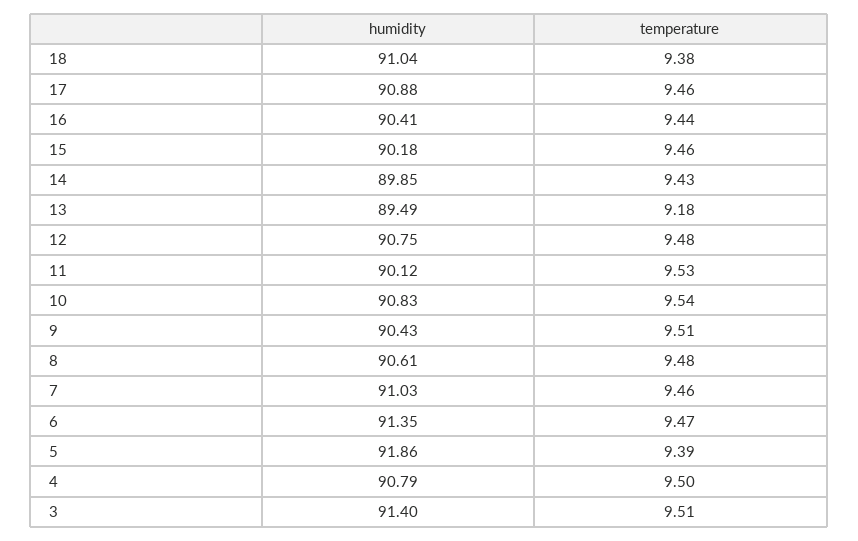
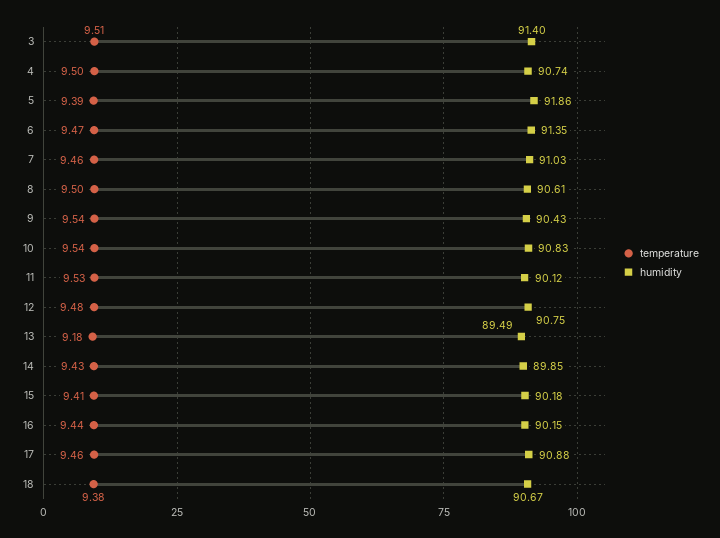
humidity, 18: 91.04 -> 90.67
humidity, 16: 90.41 -> 90.15
temperature, 15: 9.46 -> 9.41
temperature, 9: 9.51 -> 9.54
temperature, 8: 9.48 -> 9.5
humidity, 4: 90.79 -> 90.74

